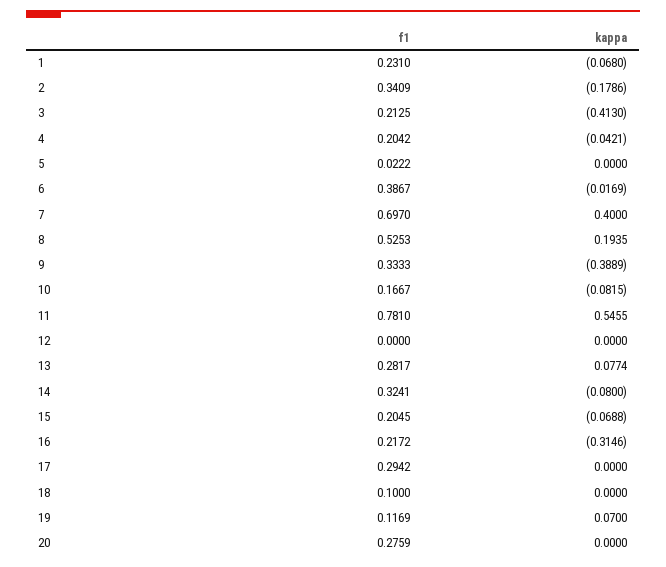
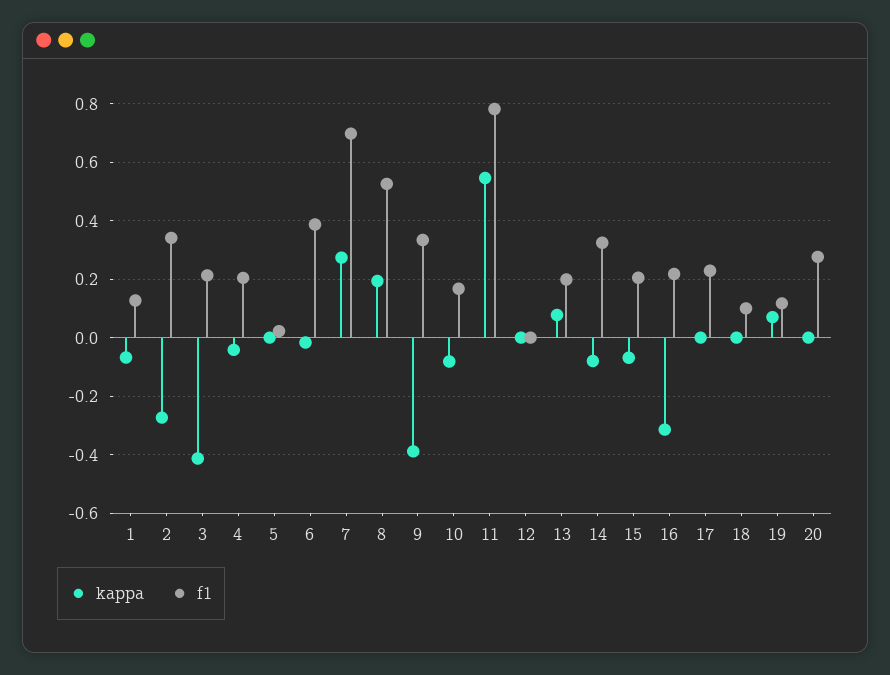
f1, 1: 0.231 -> 0.125
kappa, 2: -0.1786 -> -0.275
kappa, 7: 0.4 -> 0.275
f1, 13: 0.2817 -> 0.2
f1, 17: 0.2942 -> 0.225

